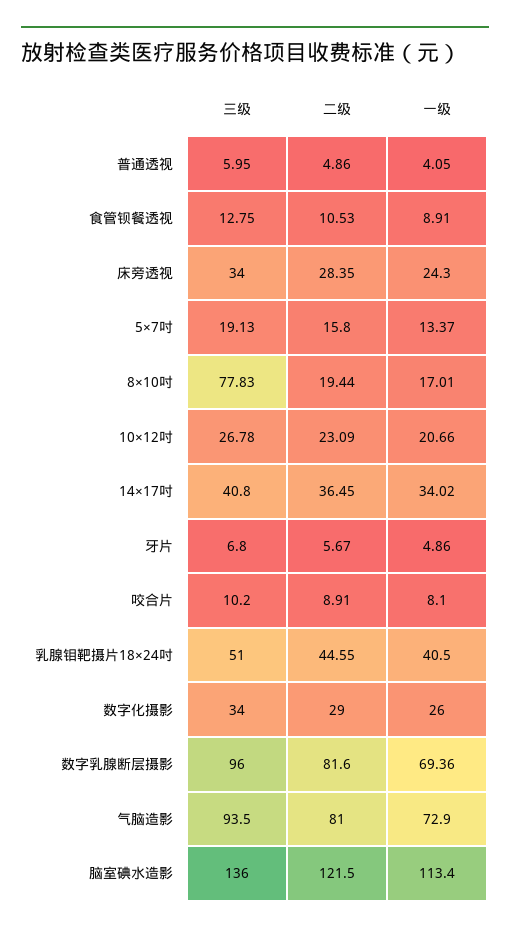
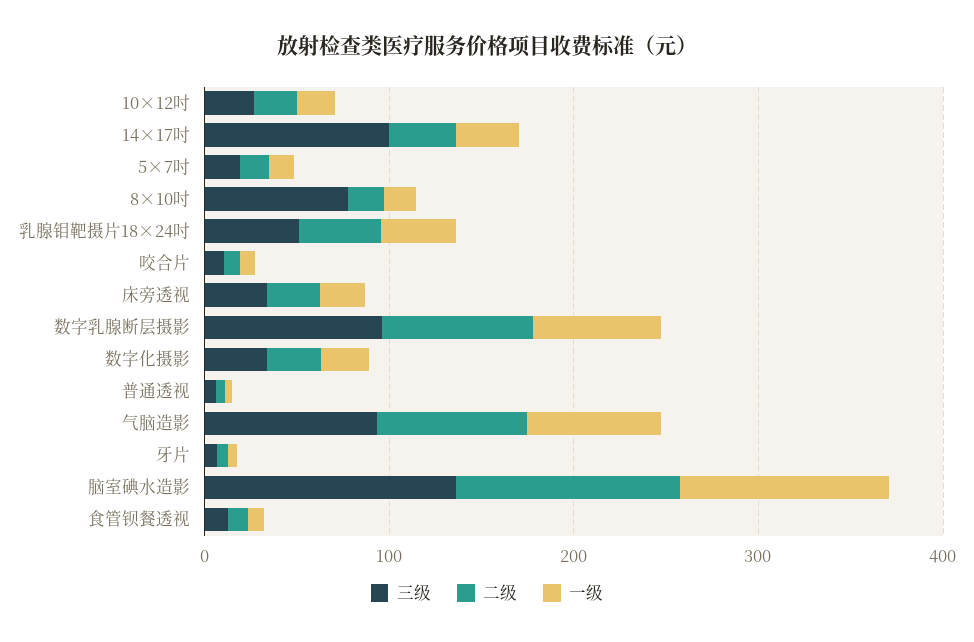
三级, 14×17吋: 40.8 -> 100

